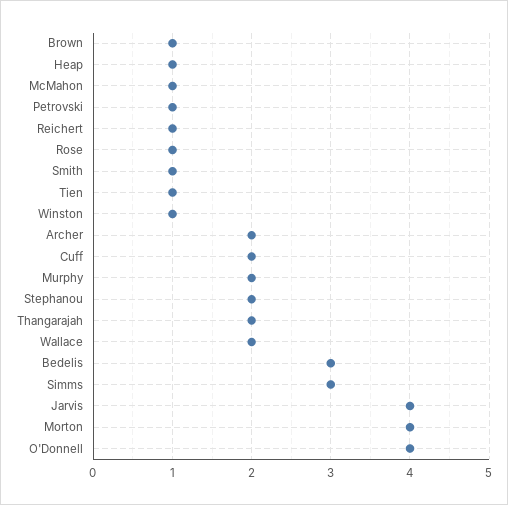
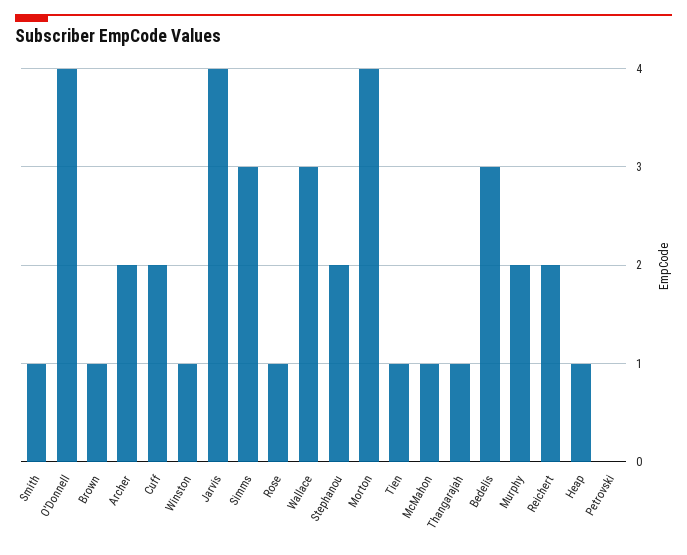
Petrovski: 1 -> 0
Reichert: 1 -> 2
Thangarajah: 2 -> 1
Wallace: 2 -> 3

